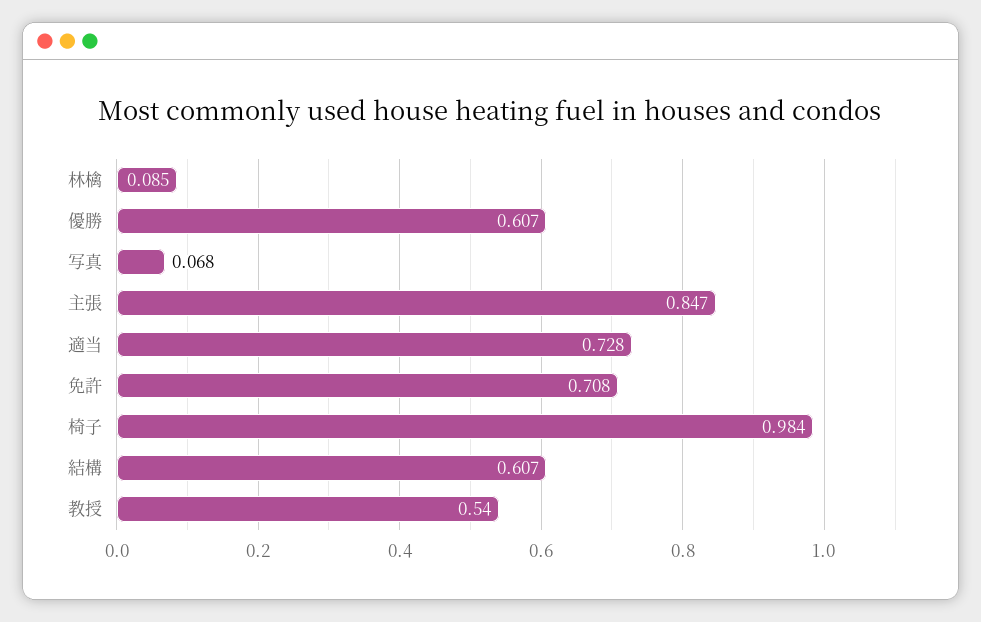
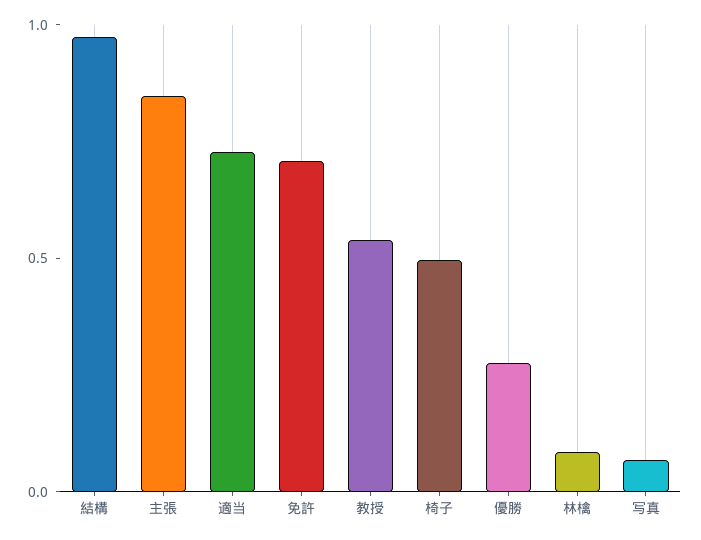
優勝: 0.607 -> 0.3
椅子: 0.984 -> 0.5
結構: 0.607 -> 1

